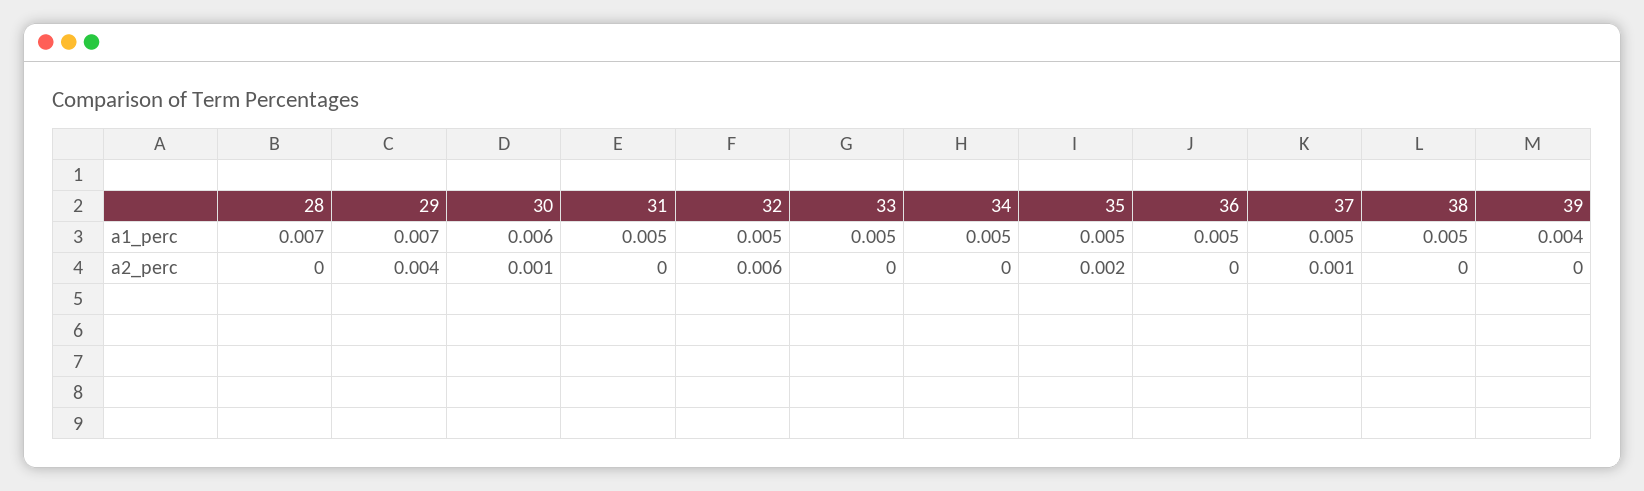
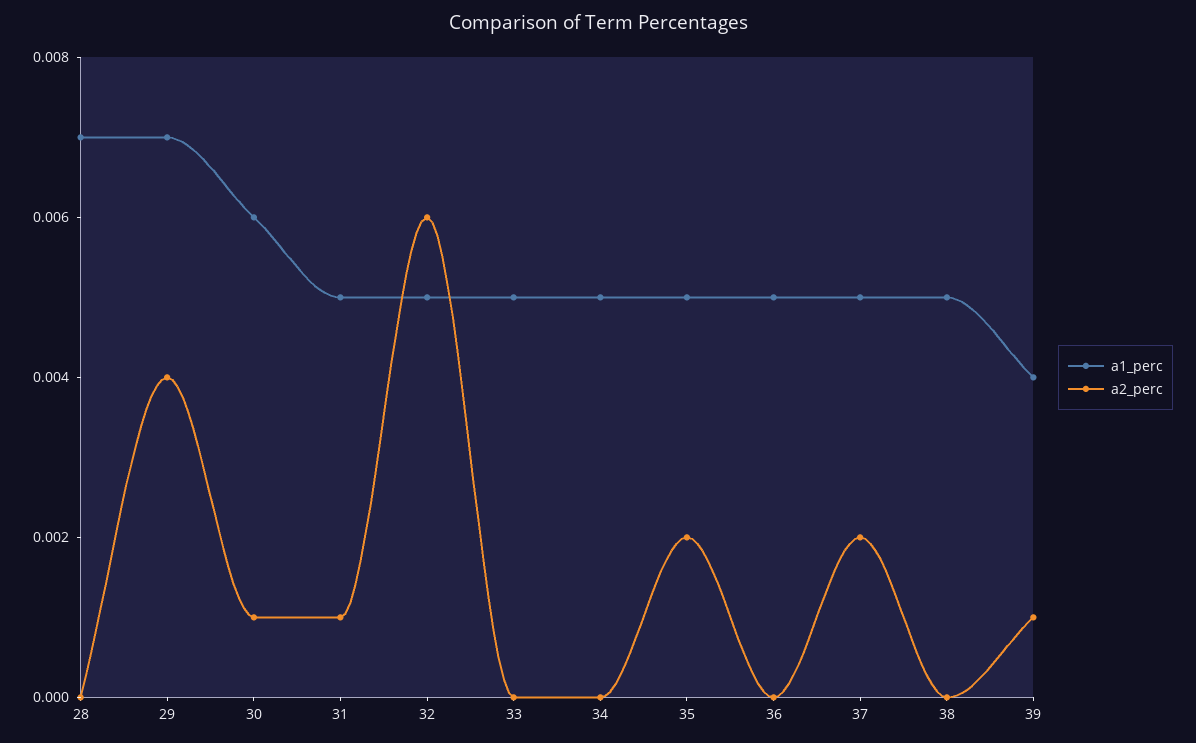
a2_perc, 31: 0 -> 0.001
a2_perc, 37: 0.001 -> 0.002
a2_perc, 39: 0 -> 0.001

